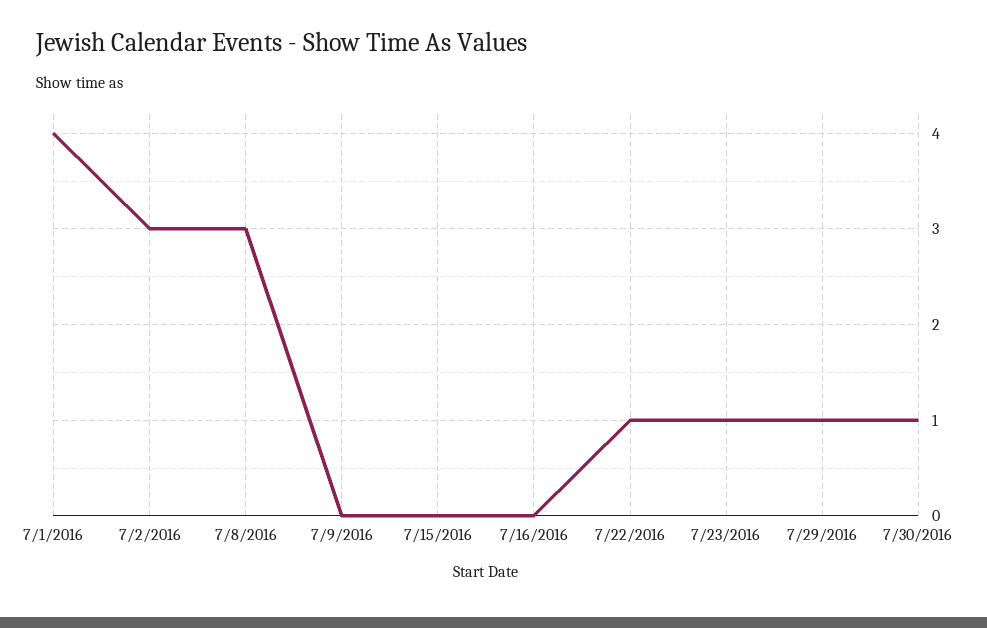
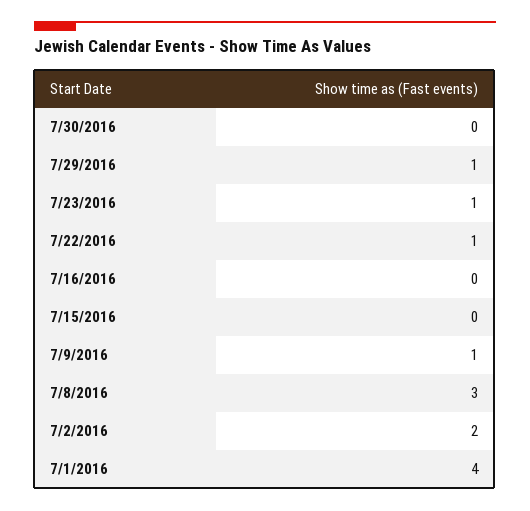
7/2/2016: 3 -> 2
7/9/2016: 0 -> 1
7/30/2016: 1 -> 0

